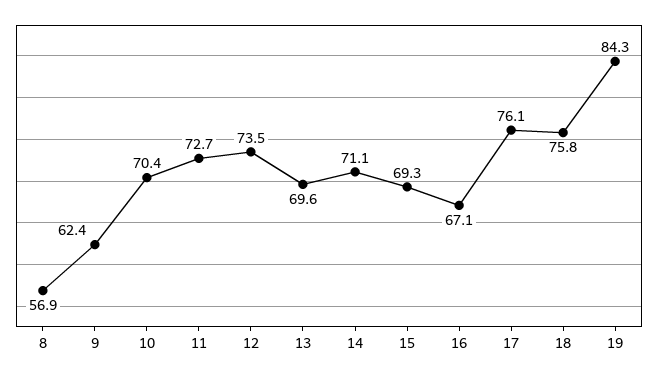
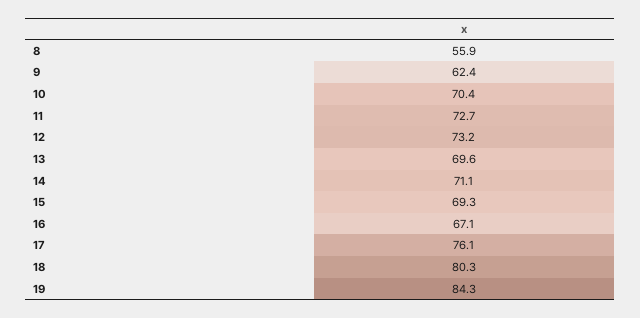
8: 56.9 -> 55.9
12: 73.5 -> 73.2
18: 75.8 -> 80.3

